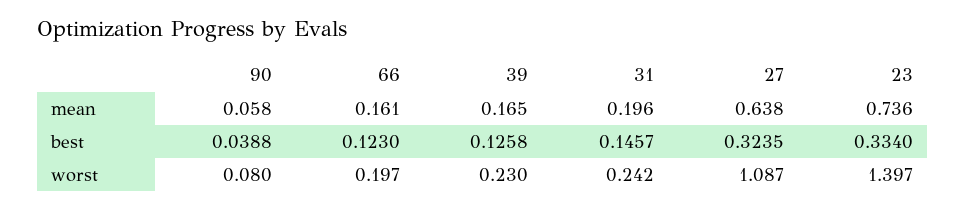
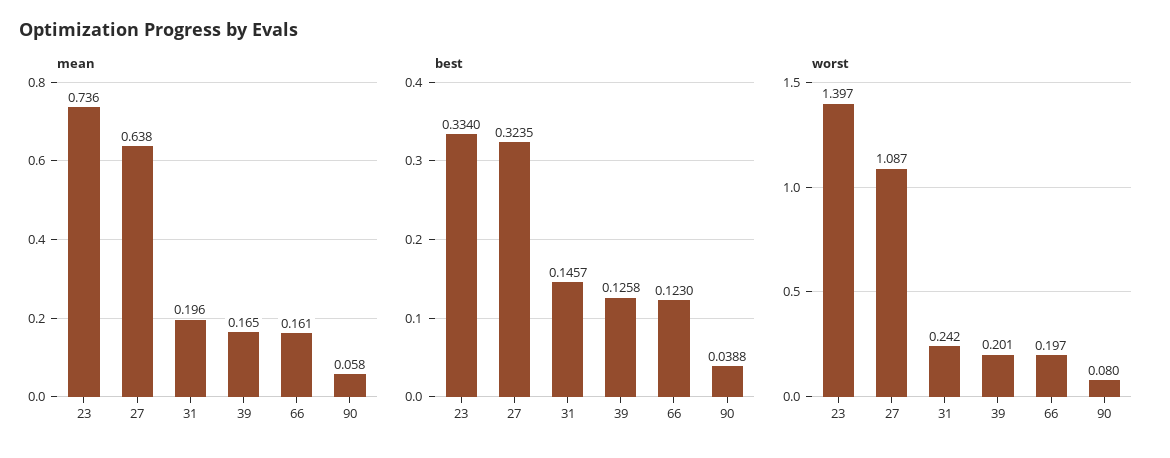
worst, 39: 0.23 -> 0.201

